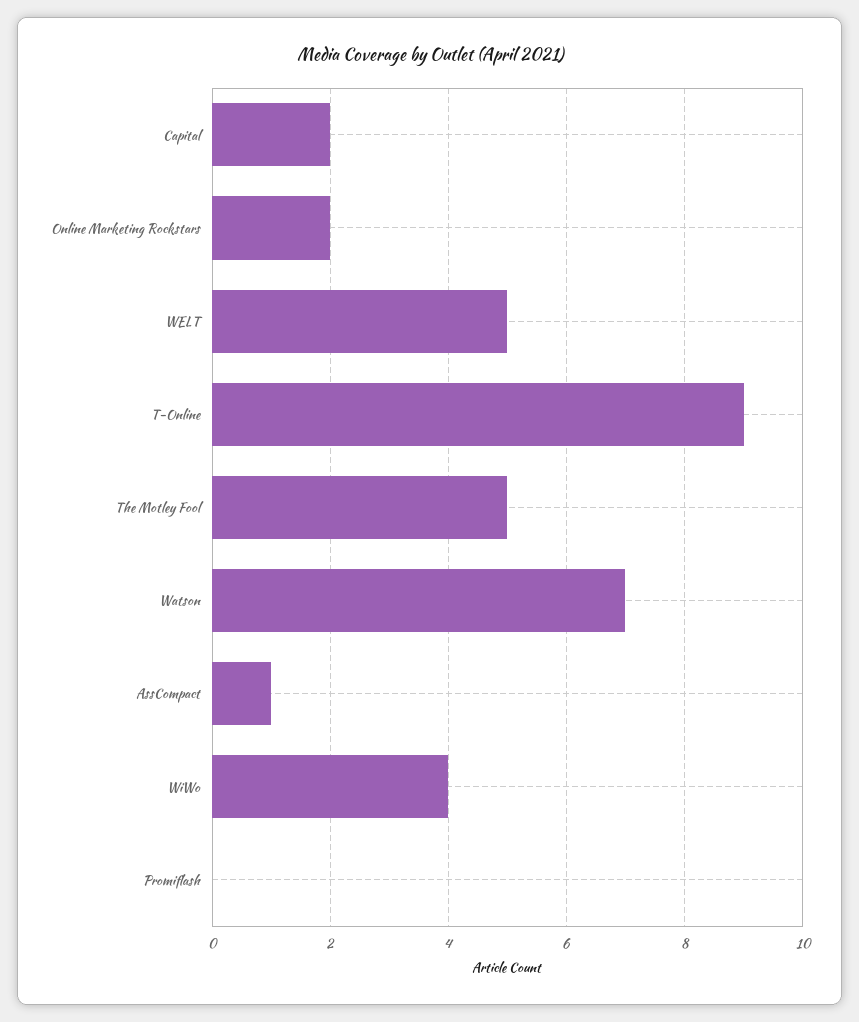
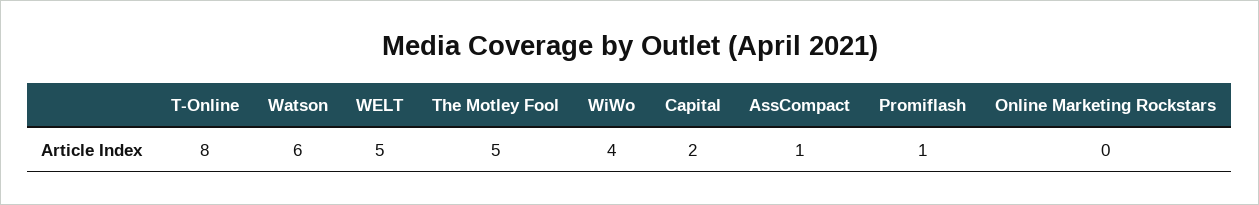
Online Marketing Rockstars: 2 -> 0
T-Online: 9 -> 8
Watson: 7 -> 6
Promiflash: 0 -> 1

